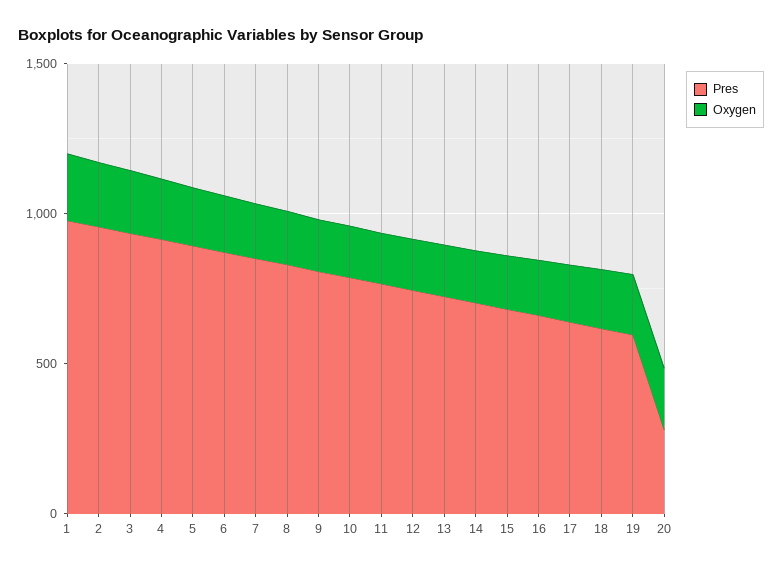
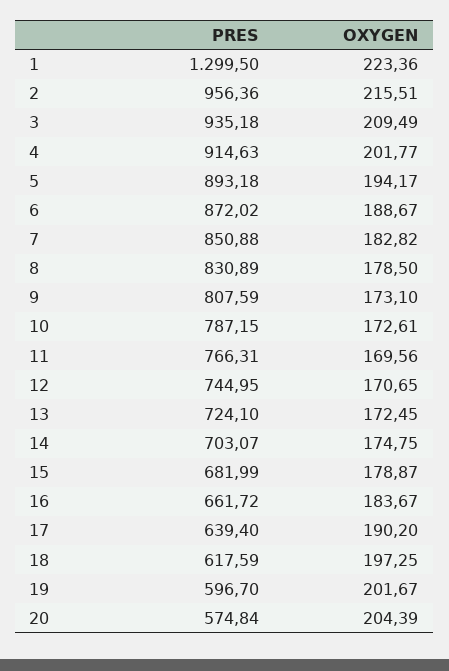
Pres, 1: 1000 -> 1299.5
Pres, 20: 300 -> 574.84

